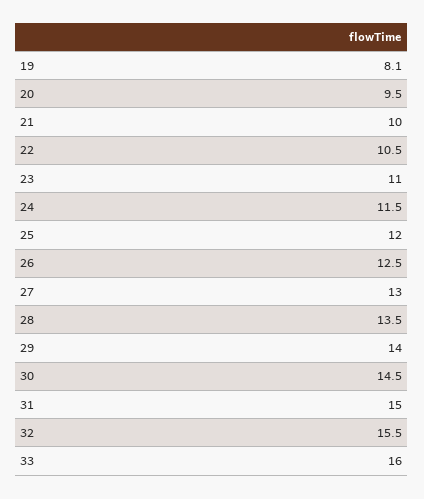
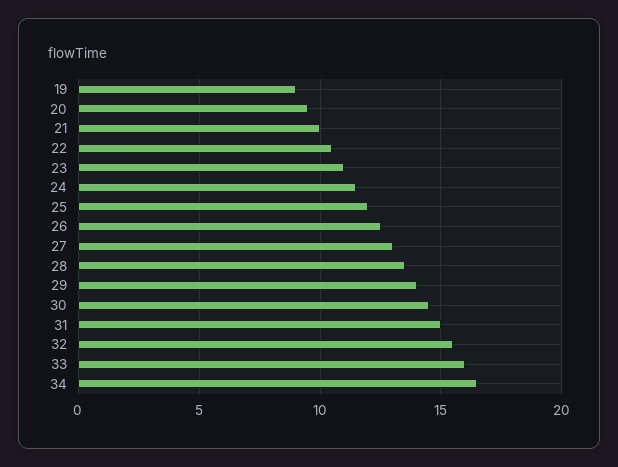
19: 8.1 -> 9
34: none -> 16.5

